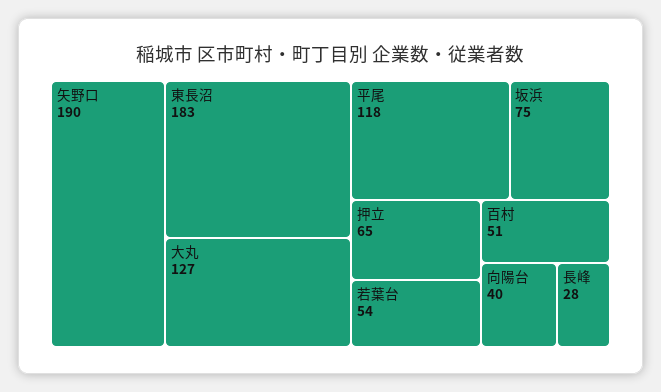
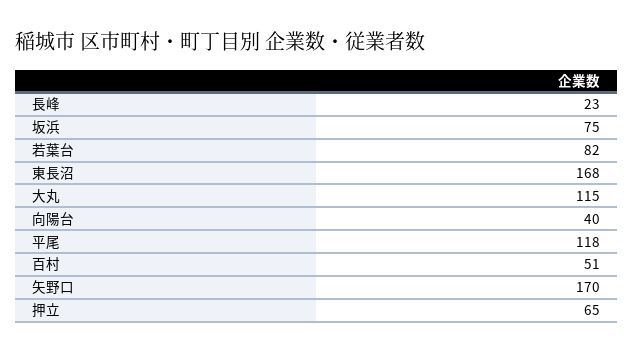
矢野口: 190 -> 170
東長沼: 183 -> 168
大丸: 127 -> 115
若葉台: 54 -> 82
長峰: 28 -> 23

